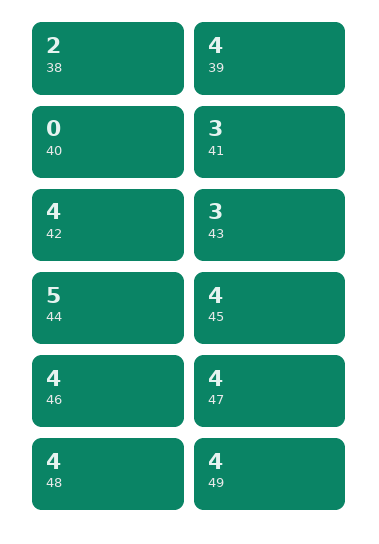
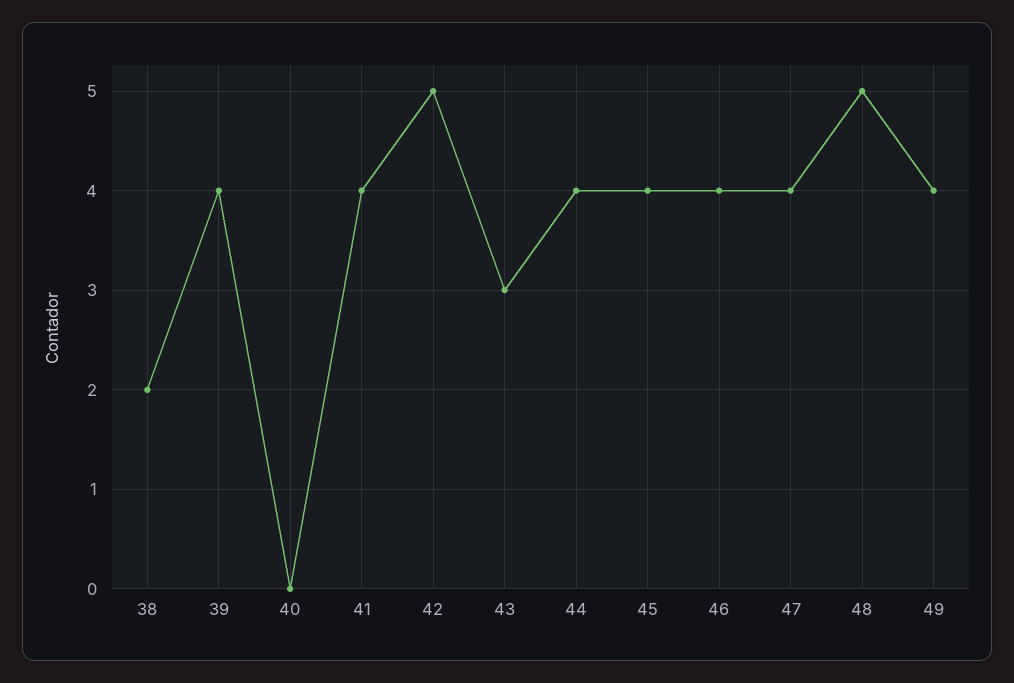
41: 3 -> 4
42: 4 -> 5
44: 5 -> 4
48: 4 -> 5

